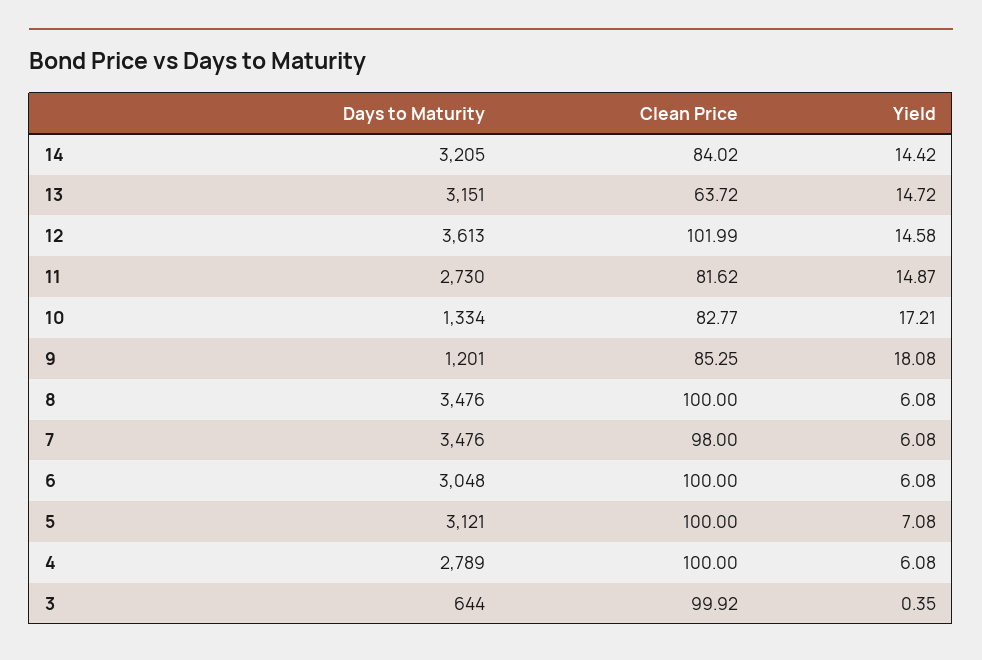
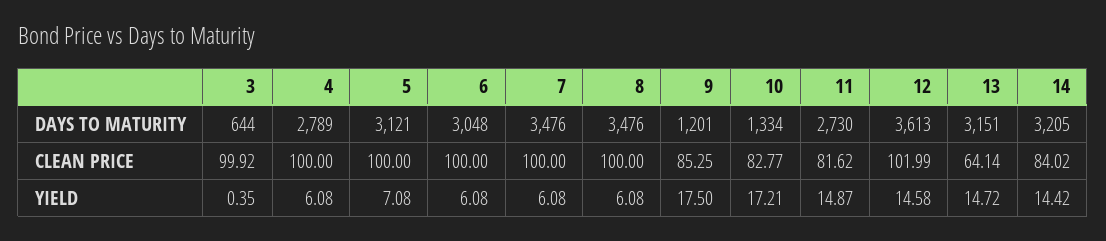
Clean Price, 13: 63.72 -> 64.14
Yield, 9: 18.08 -> 17.5
Clean Price, 7: 98 -> 100

